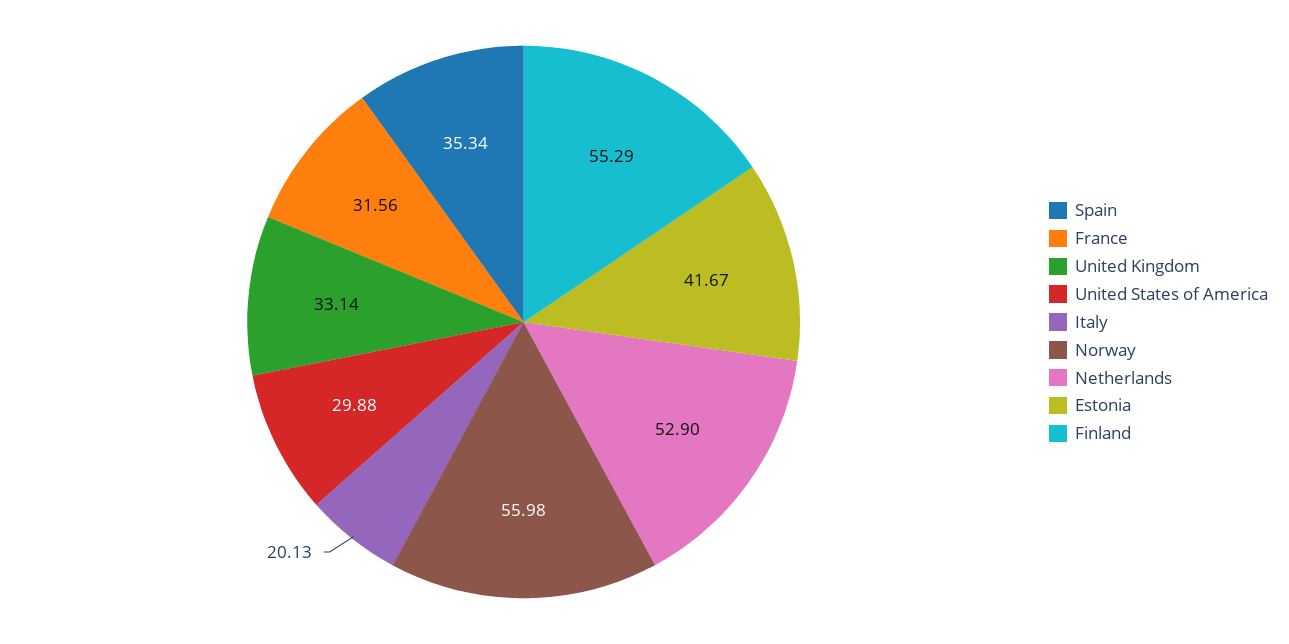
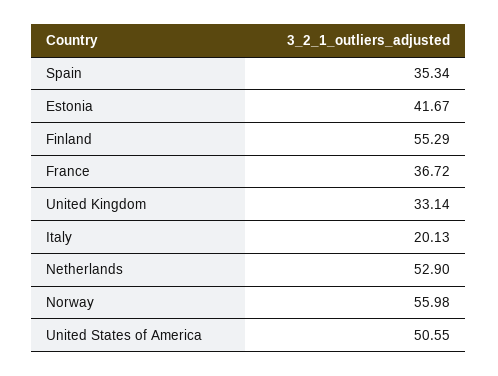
France: 31.56 -> 36.72
United States of America: 29.88 -> 50.55

